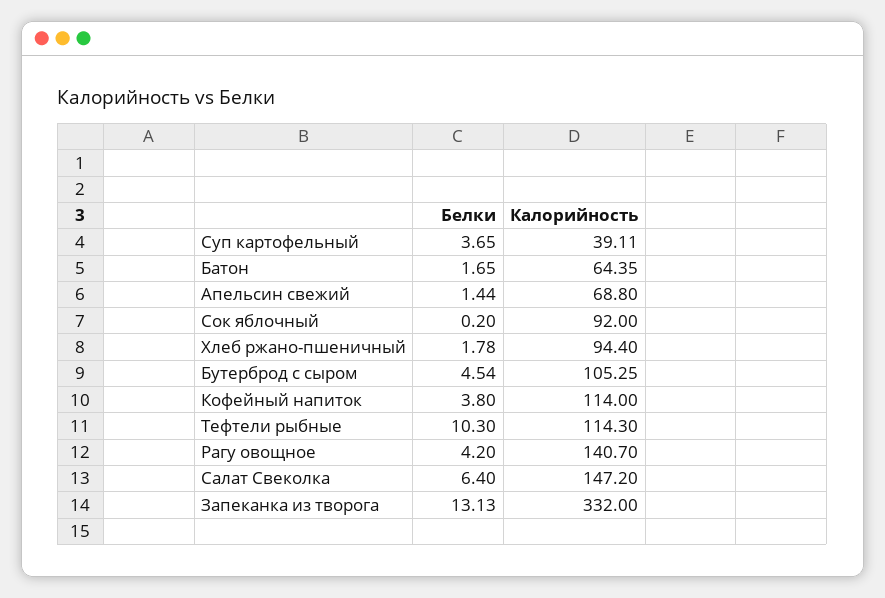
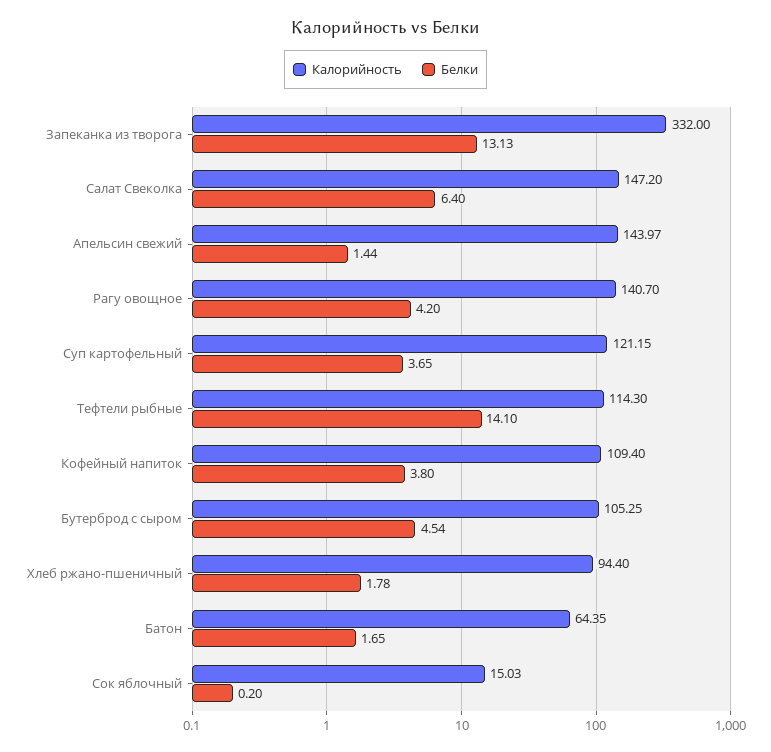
Калорийность, Суп картофельный: 39.11 -> 121.15
Калорийность, Апельсин свежий: 68.8 -> 143.97
Калорийность, Сок яблочный: 92 -> 15.03
Калорийность, Кофейный напиток: 114 -> 109.4
Белки, Тефтели рыбные: 10.3 -> 14.1

